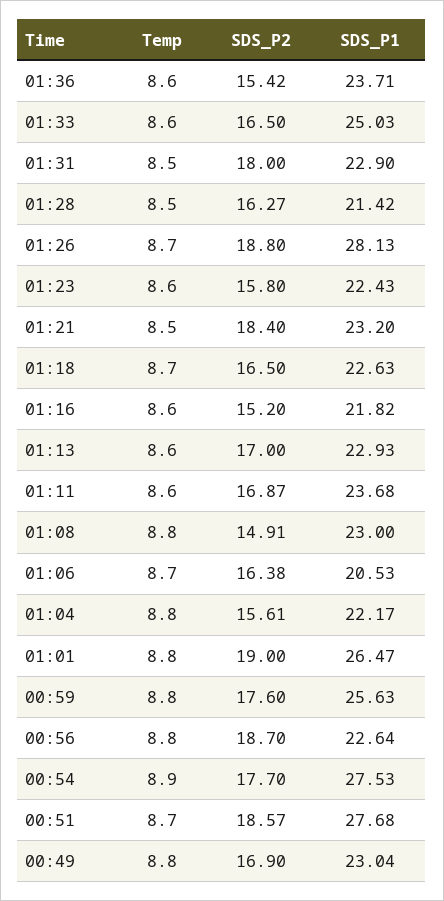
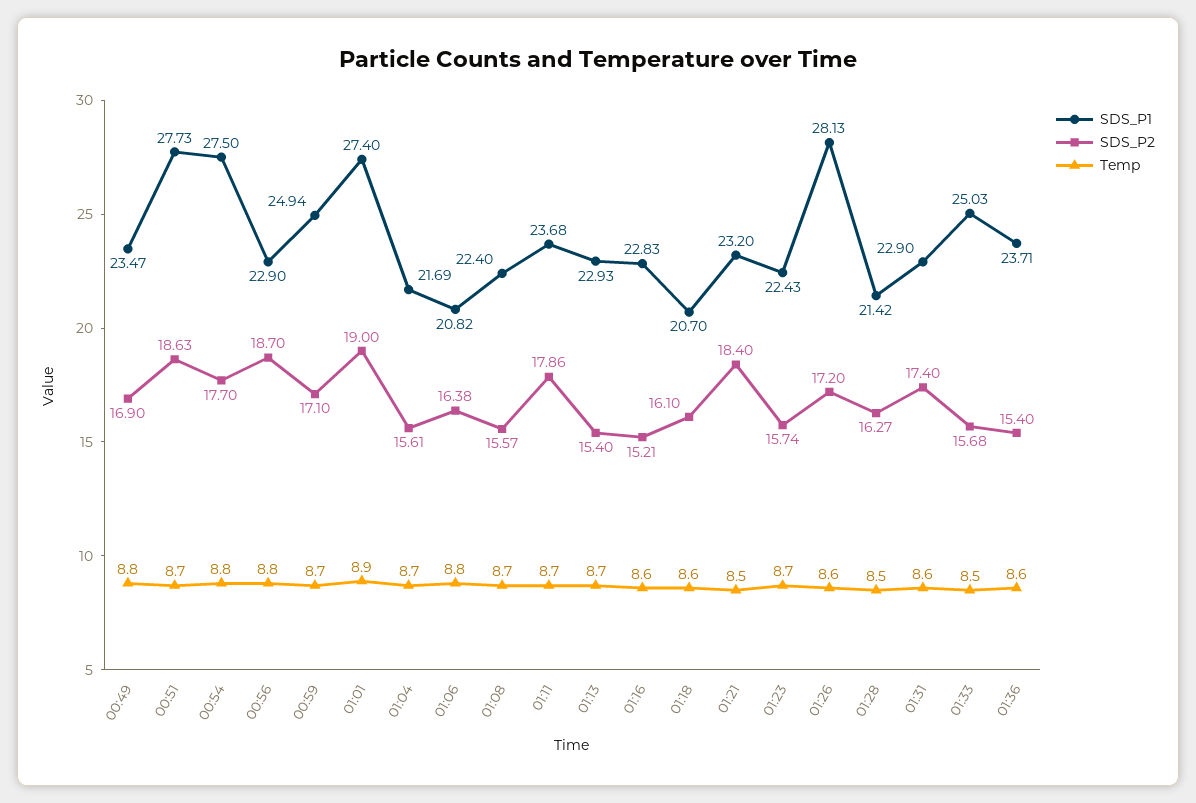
SDS_P2, 01:36: 15.42 -> 15.4
Temp, 01:33: 8.6 -> 8.5
SDS_P2, 01:33: 16.5 -> 15.68
Temp, 01:31: 8.5 -> 8.6
SDS_P2, 01:31: 18 -> 17.4
Temp, 01:26: 8.7 -> 8.6
SDS_P2, 01:26: 18.8 -> 17.2
Temp, 01:23: 8.6 -> 8.7
SDS_P2, 01:23: 15.8 -> 15.74
Temp, 01:18: 8.7 -> 8.6
SDS_P2, 01:18: 16.5 -> 16.1
SDS_P1, 01:18: 22.63 -> 20.7
SDS_P2, 01:16: 15.2 -> 15.21
SDS_P1, 01:16: 21.82 -> 22.83
Temp, 01:13: 8.6 -> 8.7
SDS_P2, 01:13: 17 -> 15.4
Temp, 01:11: 8.6 -> 8.7
SDS_P2, 01:11: 16.87 -> 17.86
Temp, 01:08: 8.8 -> 8.7
SDS_P2, 01:08: 14.91 -> 15.57
SDS_P1, 01:08: 23 -> 22.4
Temp, 01:06: 8.7 -> 8.8
SDS_P1, 01:06: 20.53 -> 20.82
Temp, 01:04: 8.8 -> 8.7
SDS_P1, 01:04: 22.17 -> 21.69
Temp, 01:01: 8.8 -> 8.9
SDS_P1, 01:01: 26.47 -> 27.4
Temp, 00:59: 8.8 -> 8.7
SDS_P2, 00:59: 17.6 -> 17.1
SDS_P1, 00:59: 25.63 -> 24.94
SDS_P1, 00:56: 22.64 -> 22.9
Temp, 00:54: 8.9 -> 8.8
SDS_P1, 00:54: 27.53 -> 27.5
SDS_P2, 00:51: 18.57 -> 18.63
SDS_P1, 00:51: 27.68 -> 27.73
SDS_P1, 00:49: 23.04 -> 23.47

